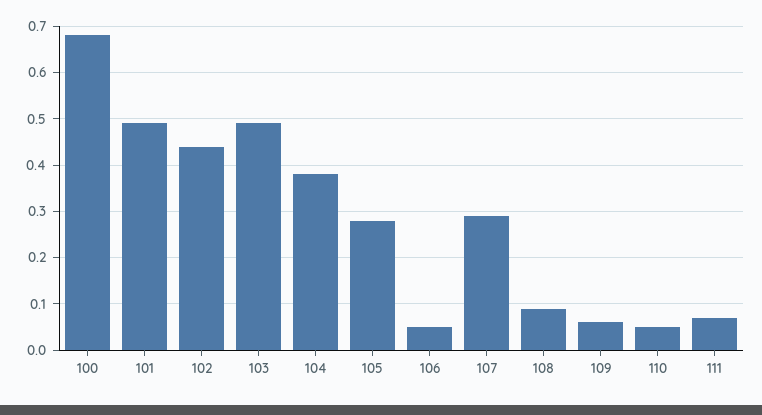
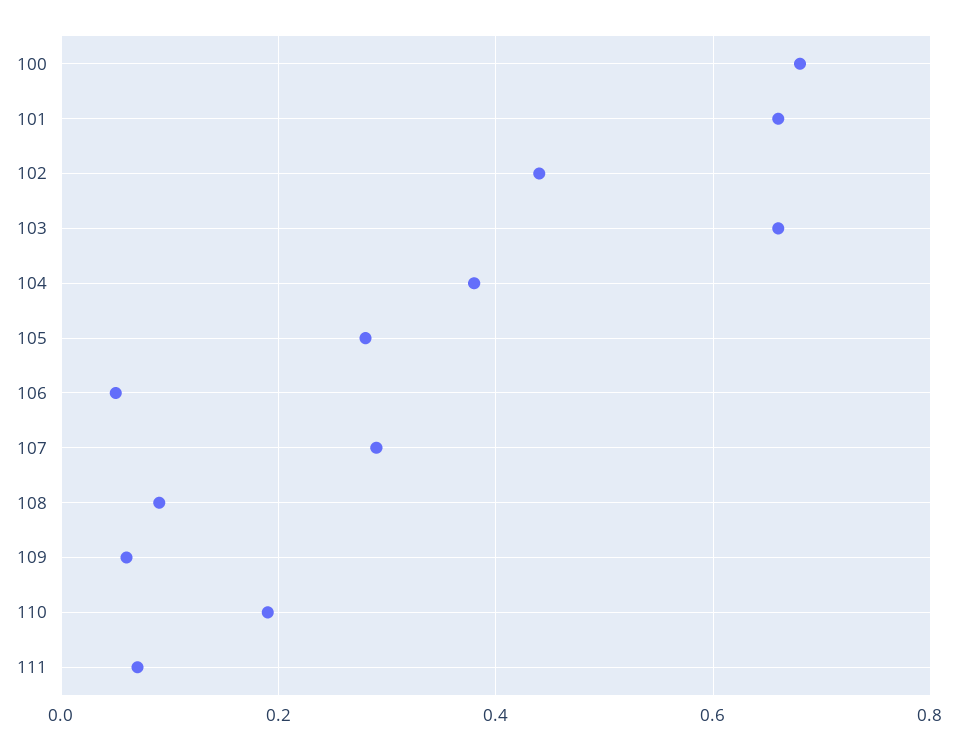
101: 0.5 -> 0.65
103: 0.5 -> 0.65
110: 0.05 -> 0.2

